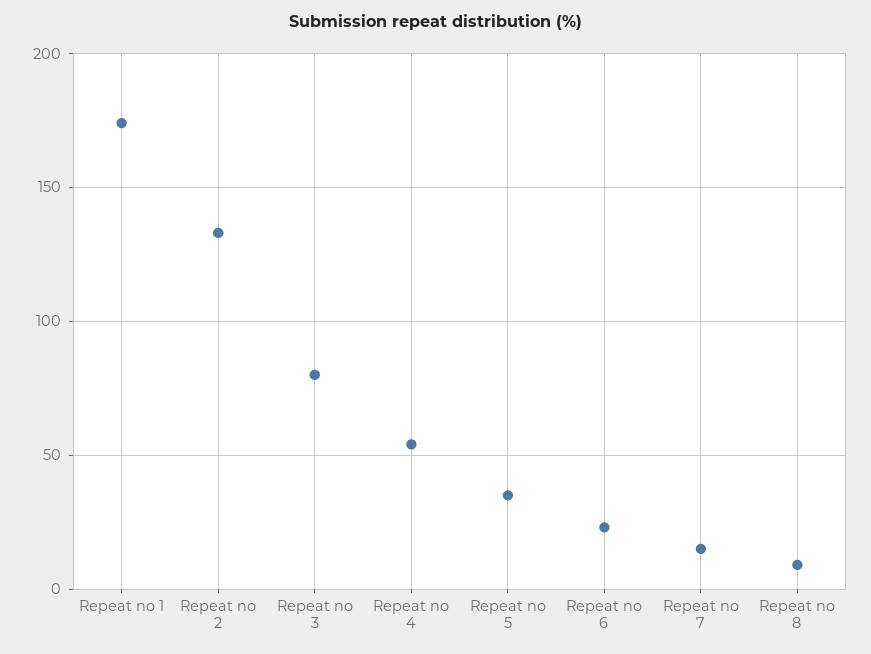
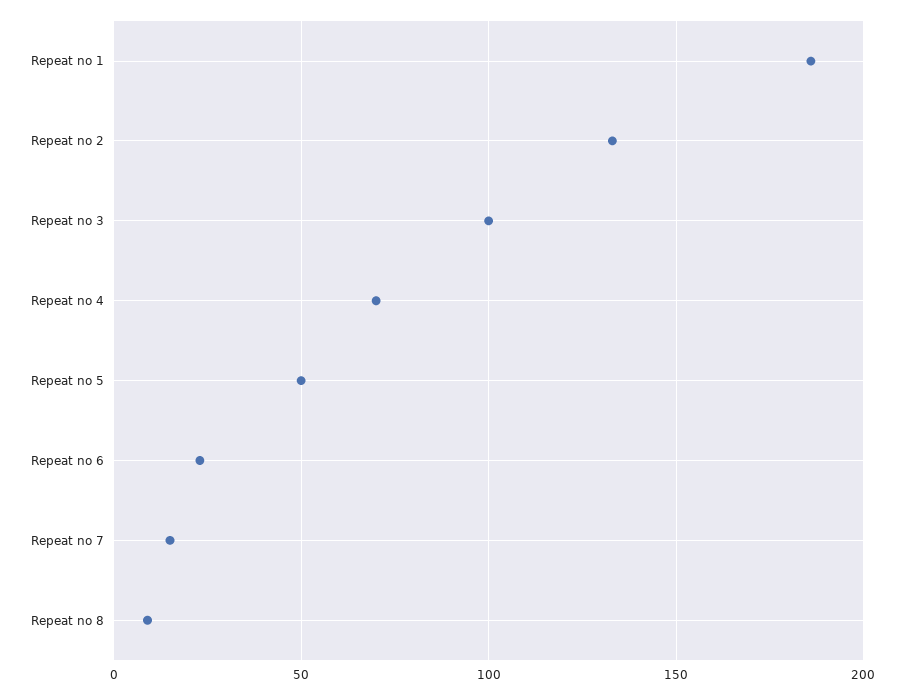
Repeat no 1: 175 -> 185
Repeat no 3: 80 -> 100
Repeat no 4: 55 -> 70
Repeat no 5: 35 -> 50

